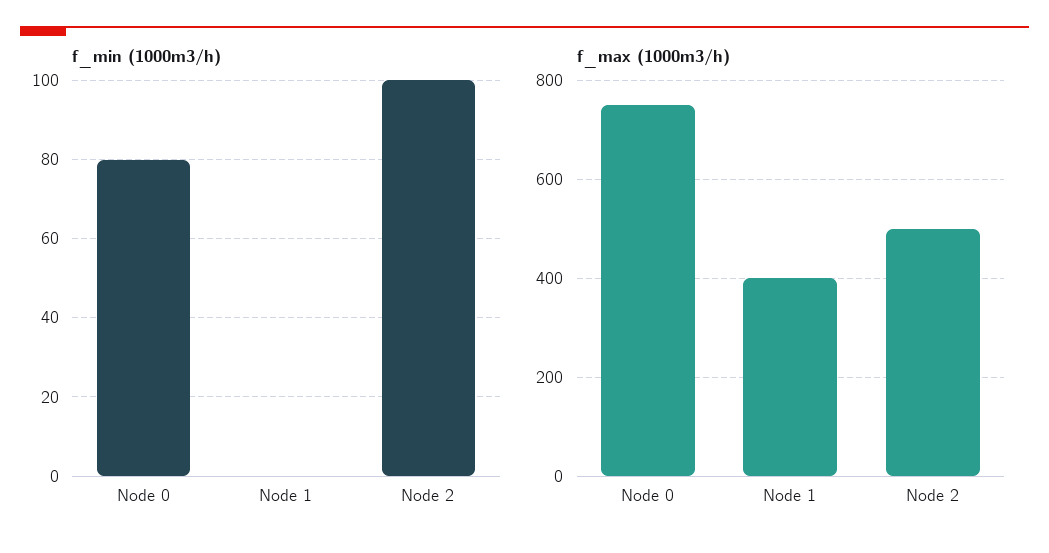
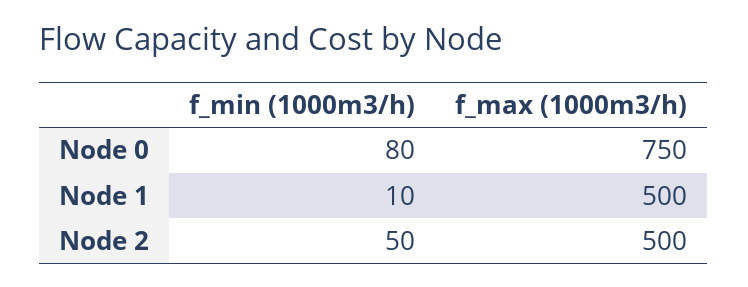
f_min (1000m3/h), Node 1: 0 -> 10
f_min (1000m3/h), Node 2: 100 -> 50
f_max (1000m3/h), Node 1: 400 -> 500

